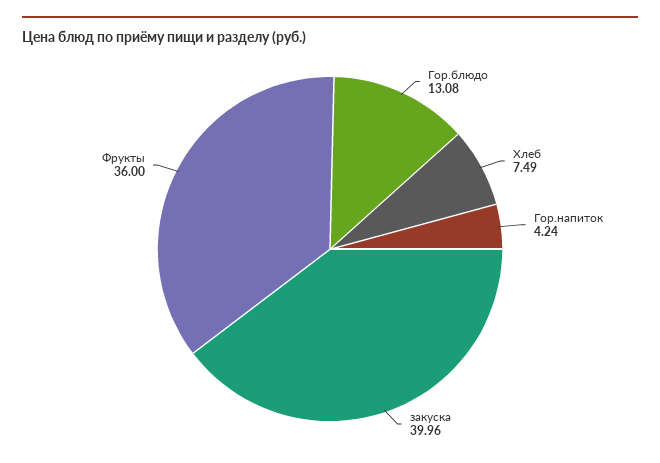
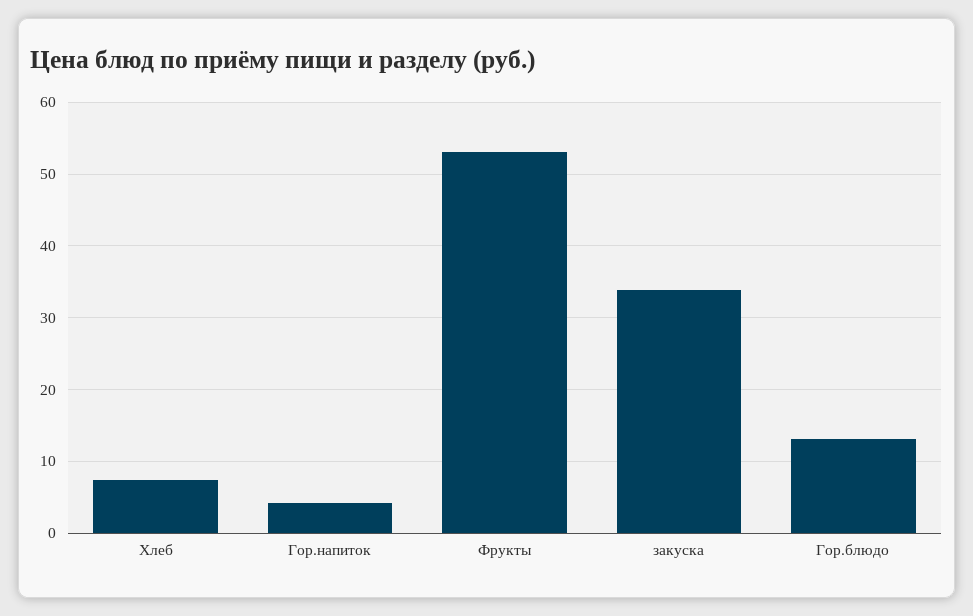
закуска: 39.96 -> 34
Фрукты: 36 -> 53

